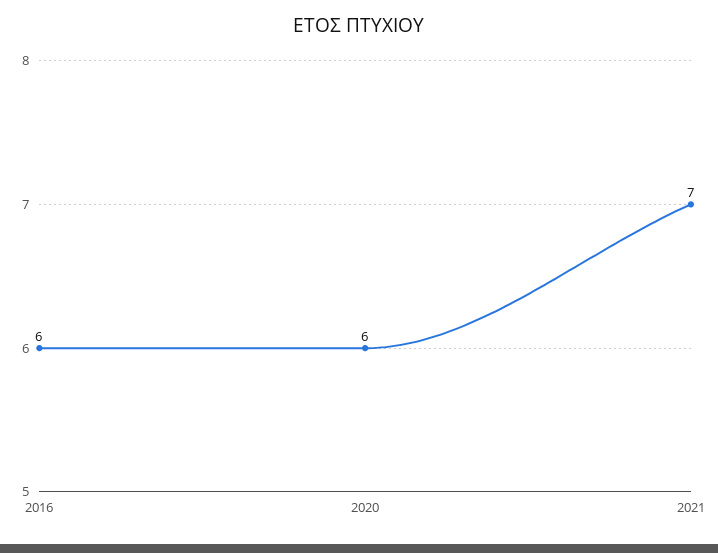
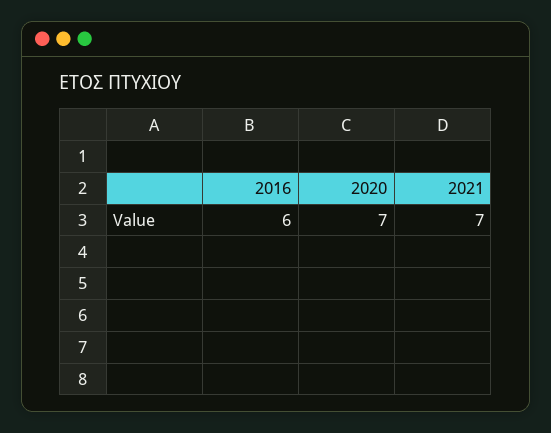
2020: 6 -> 7

